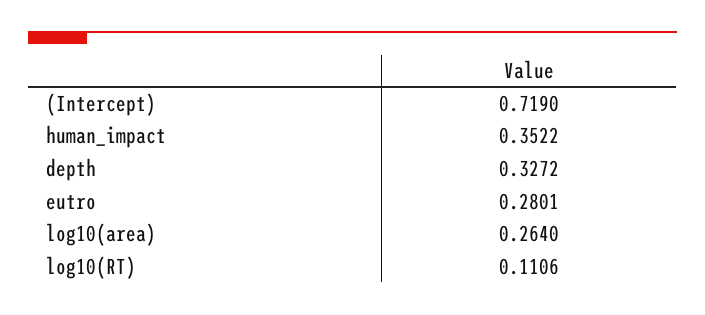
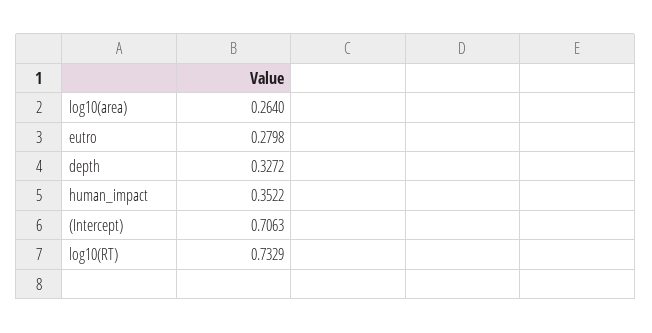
(Intercept): 0.719 -> 0.7063
eutro: 0.2801 -> 0.2798
log10(RT): 0.1106 -> 0.7329

